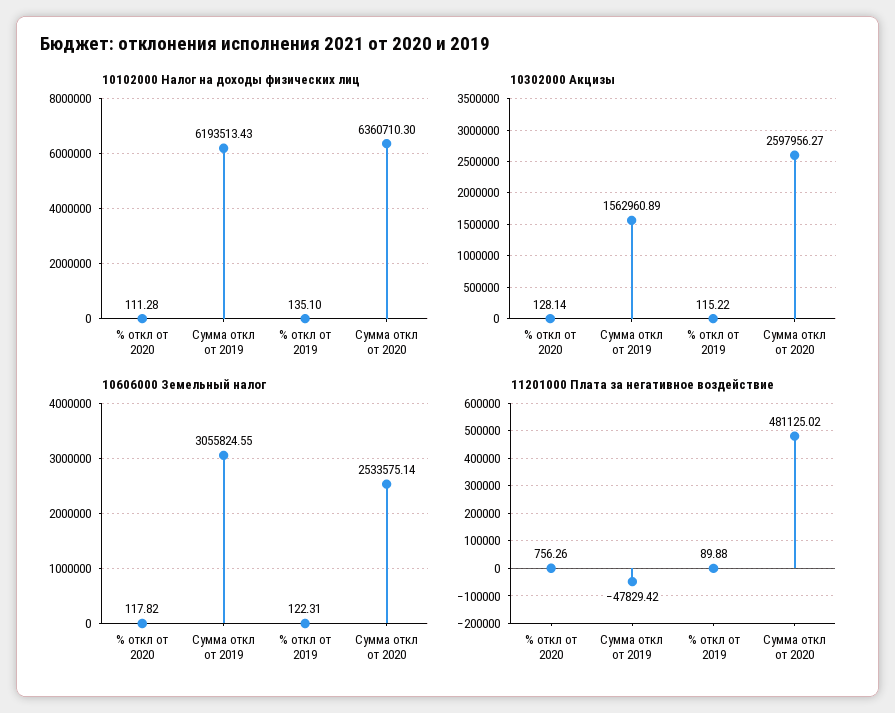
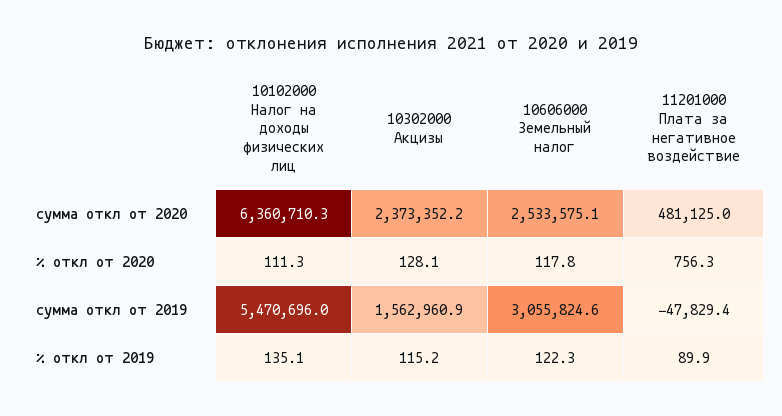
10102000 Налог на доходы физических лиц, Сумма откл от 2019: 6193513.43 -> 5470696
10302000 Акцизы, Сумма откл от 2020: 2597956.27 -> 2373352.2

